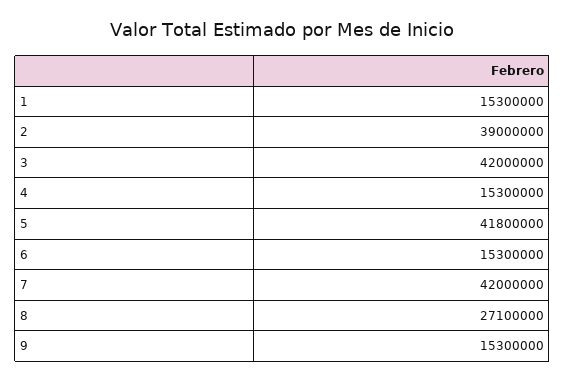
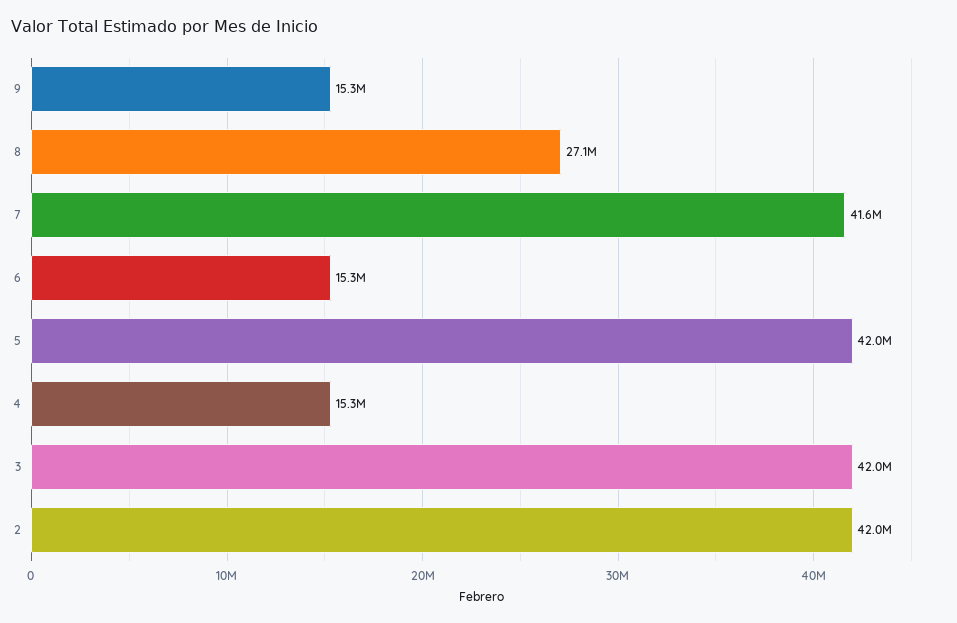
1: 15300000 -> none
2: 39000000 -> 42000000
5: 41800000 -> 42000000
7: 42000000 -> 41600000

